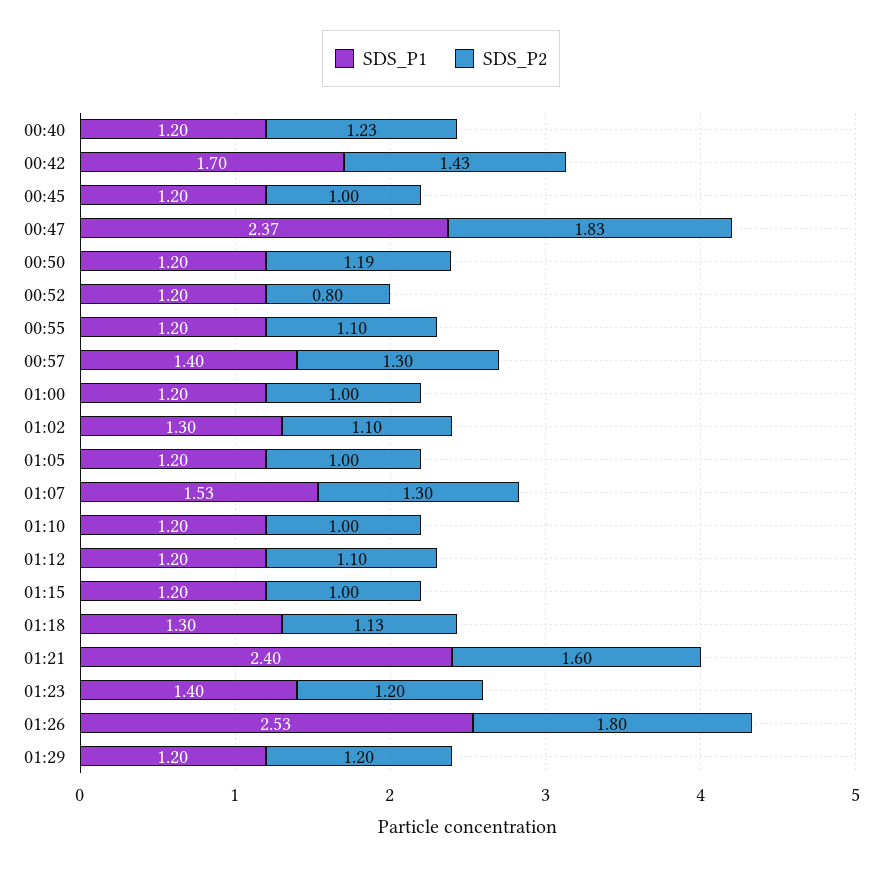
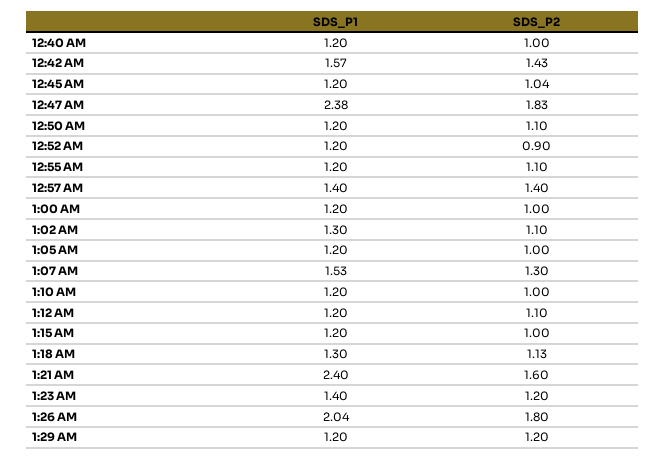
SDS_P2, 00:40: 1.23 -> 1
SDS_P1, 00:42: 1.7 -> 1.57
SDS_P2, 00:45: 1 -> 1.04
SDS_P1, 00:47: 2.37 -> 2.38
SDS_P2, 00:50: 1.19 -> 1.1
SDS_P2, 00:52: 0.8 -> 0.9
SDS_P2, 00:57: 1.3 -> 1.4
SDS_P1, 01:26: 2.53 -> 2.04

